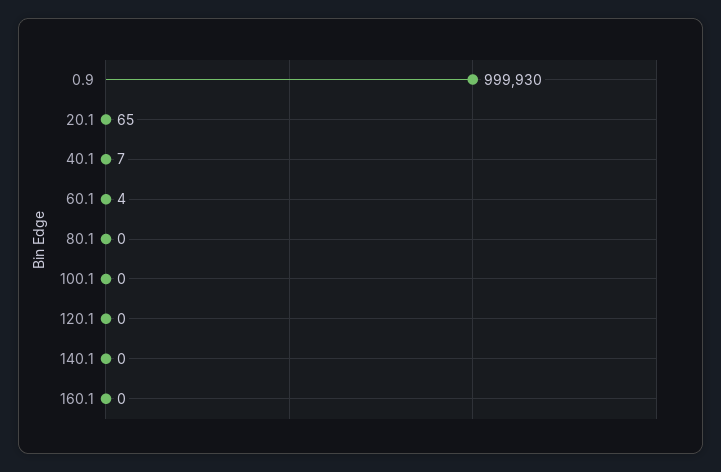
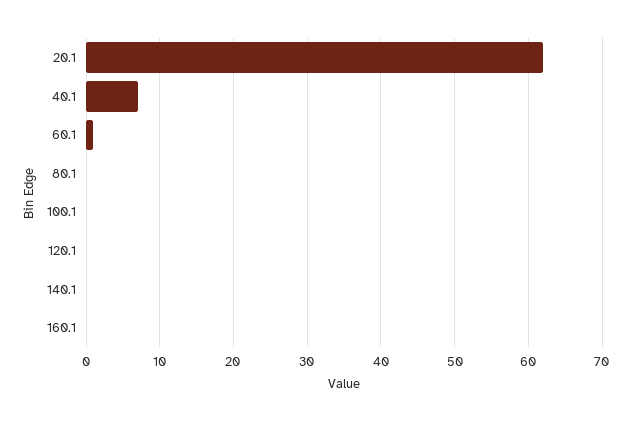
0.9: 999930 -> none
20.1: 65 -> 62
60.1: 4 -> 1

